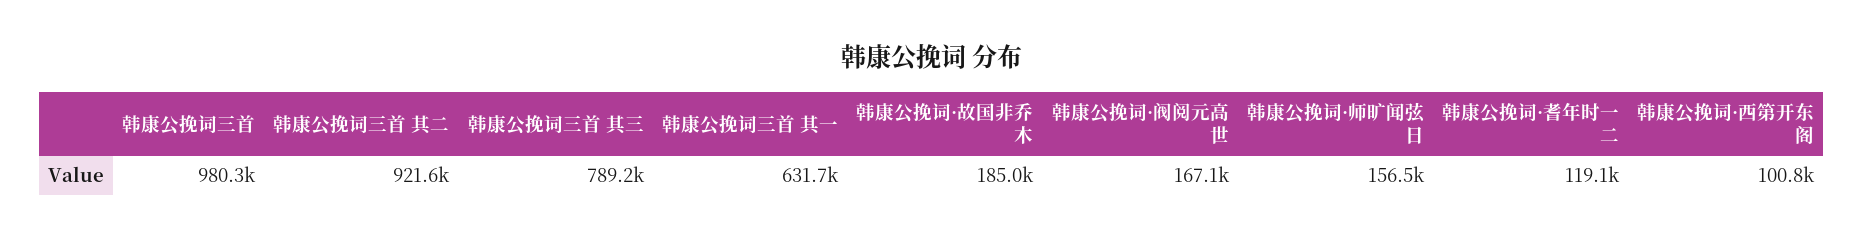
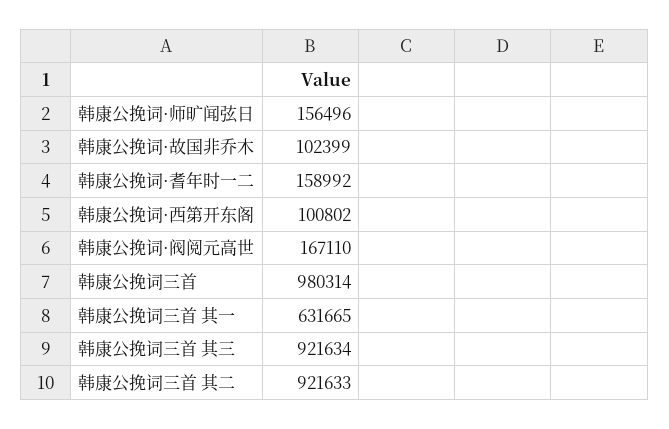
韩康公挽词三首 其三: 789200 -> 921634
韩康公挽词·故国非乔木: 185000 -> 102399
韩康公挽词·耆年时一二: 119100 -> 158992

